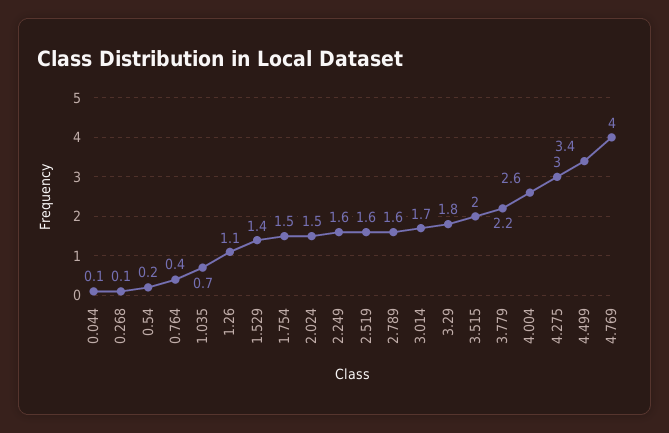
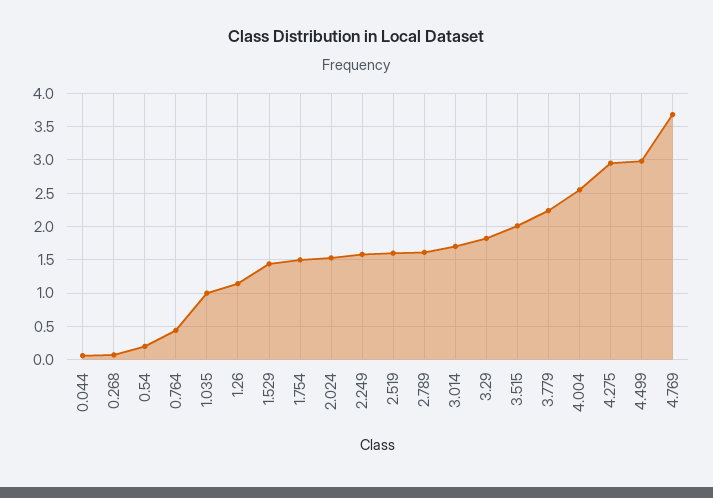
1.035: 0.7 -> 1
4.499: 3.4 -> 3
4.769: 4 -> 3.7

